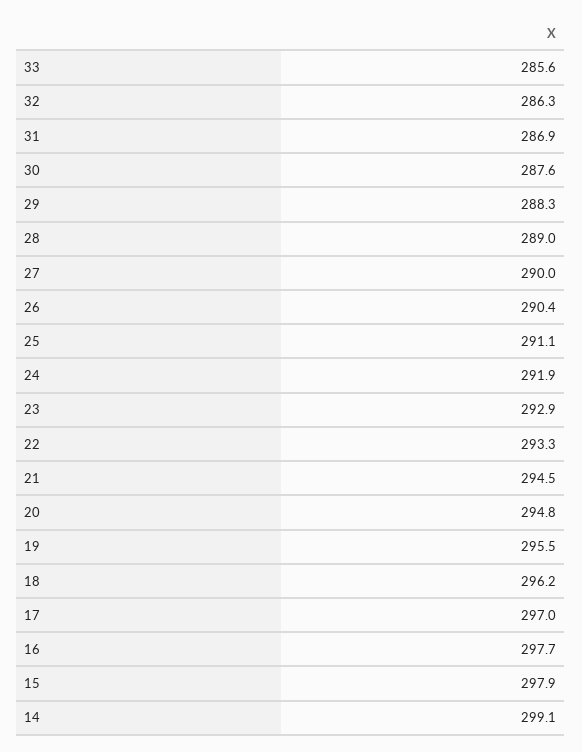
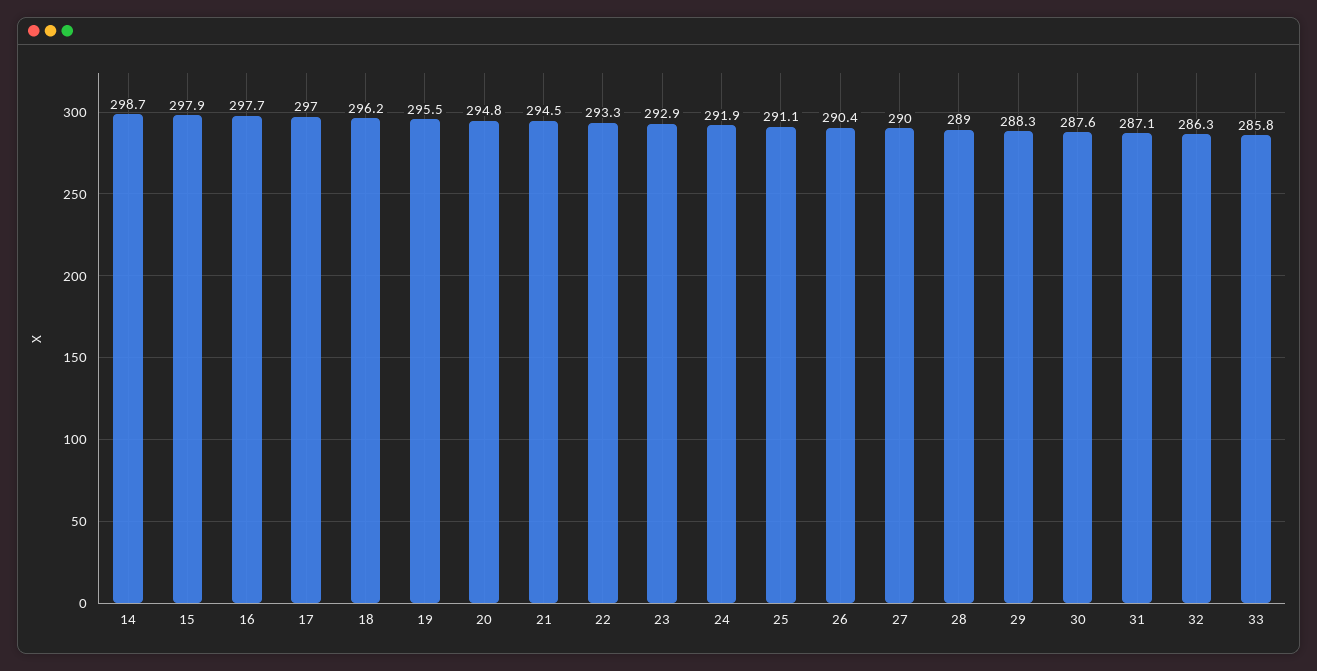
33: 285.6 -> 285.8
31: 286.9 -> 287.1
14: 299.1 -> 298.7

